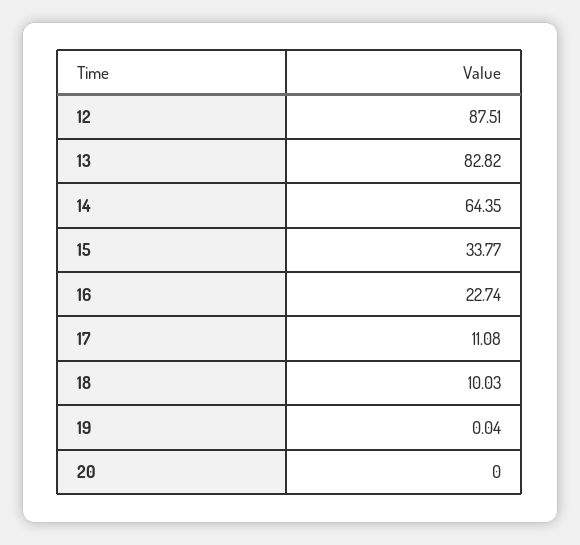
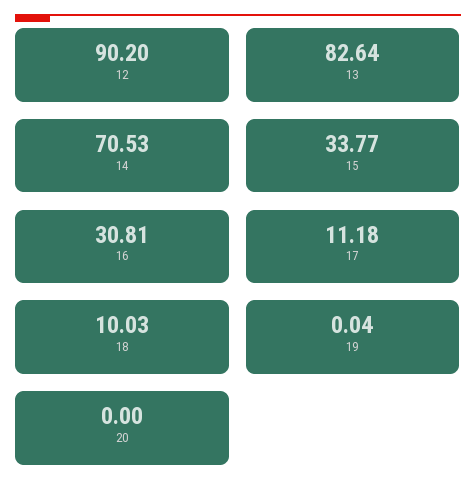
12: 87.51 -> 90.2
13: 82.82 -> 82.64
14: 64.35 -> 70.53
16: 22.74 -> 30.81
17: 11.08 -> 11.18

